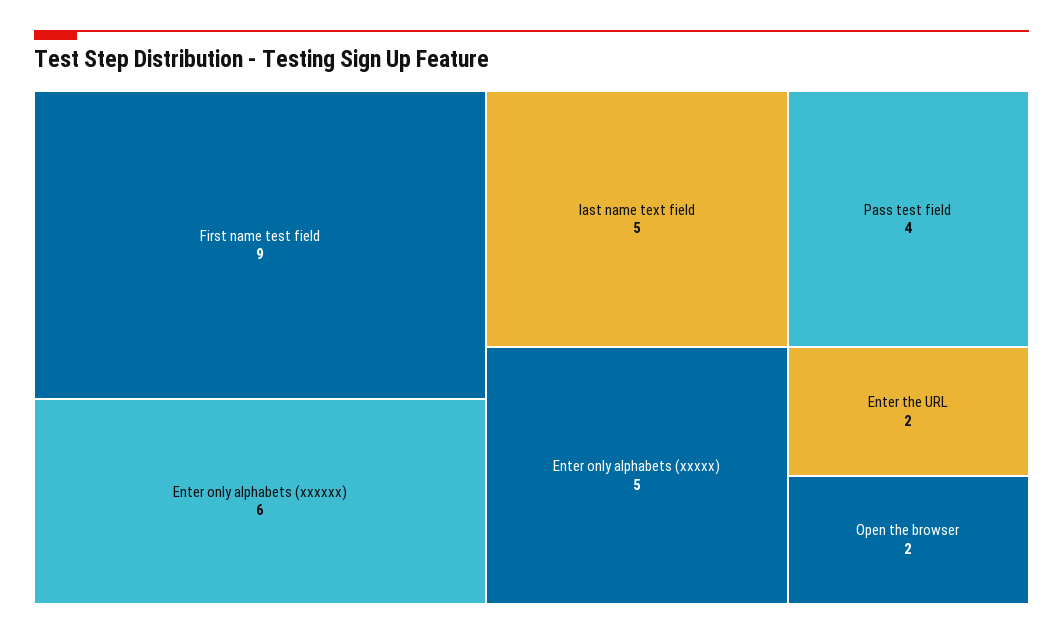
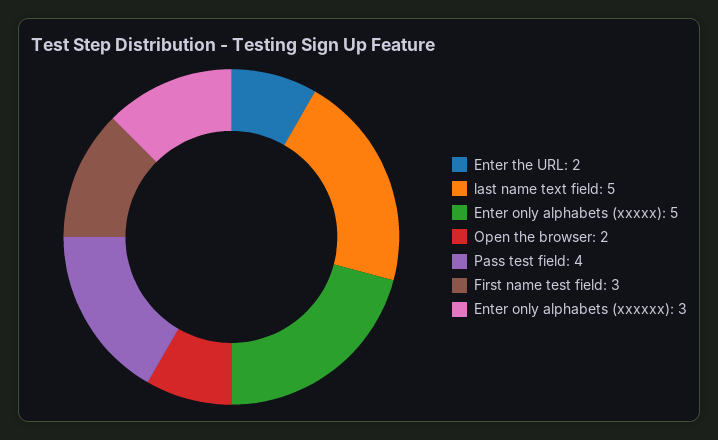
First name test field: 9 -> 3
Enter only alphabets (xxxxxx): 6 -> 3

